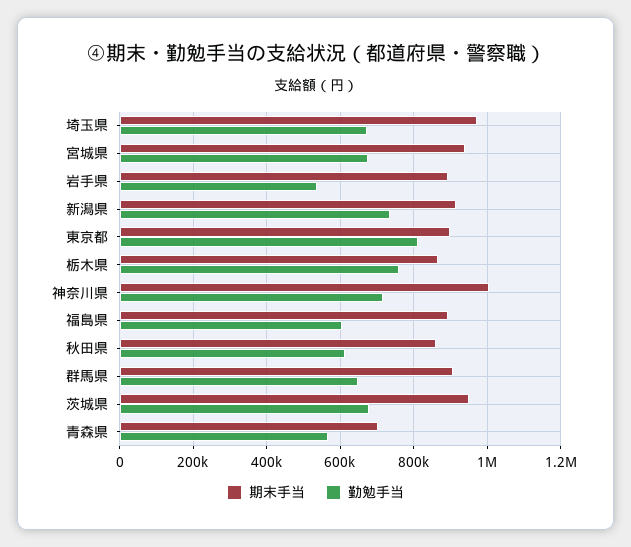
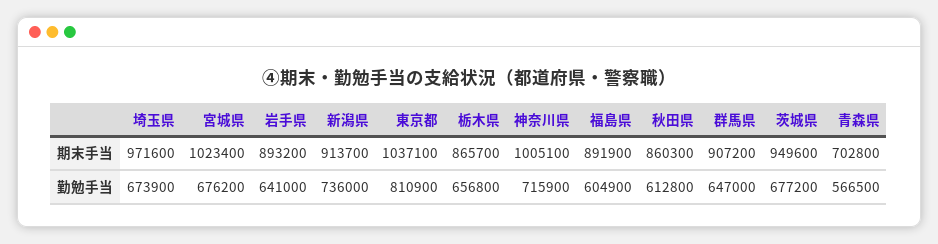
期末手当, 宮城県: 940000 -> 1023400
勤勉手当, 岩手県: 540000 -> 641000
期末手当, 東京都: 900000 -> 1037100
勤勉手当, 栃木県: 760000 -> 656800

